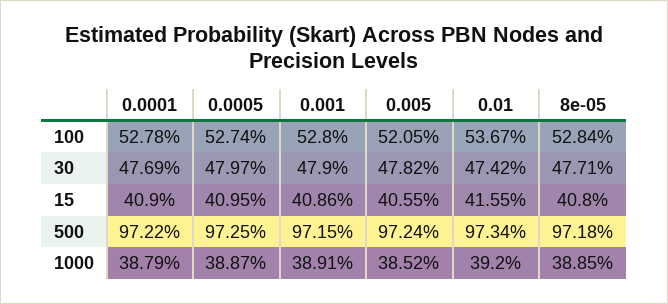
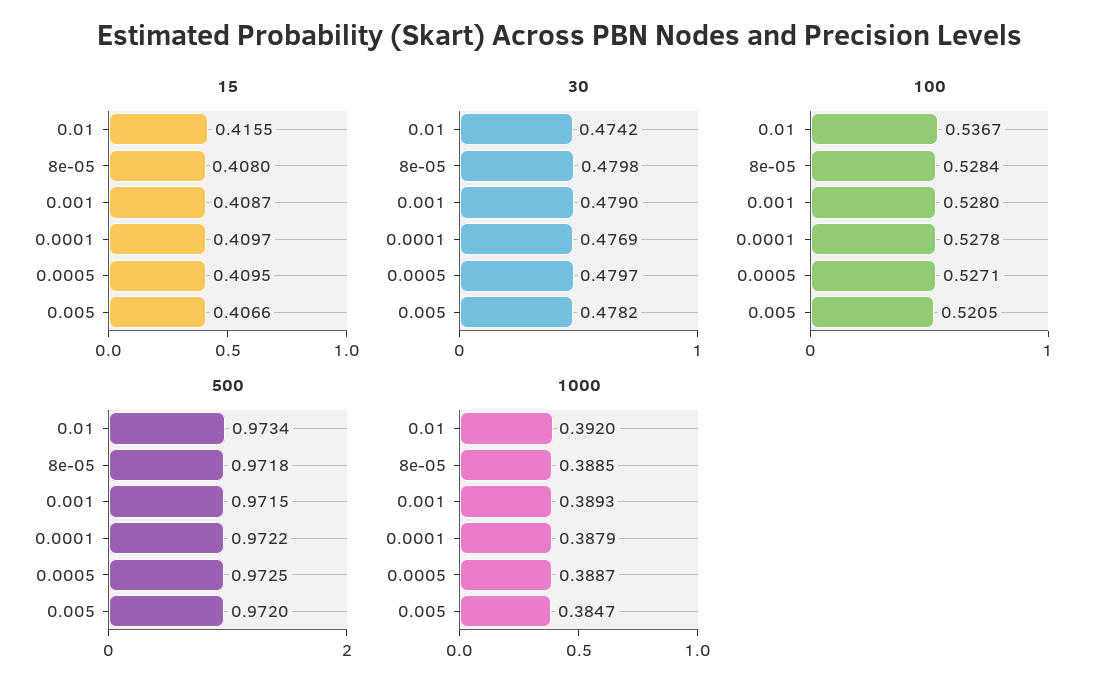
100, 0.0005: 0.5274 -> 0.5271
30, 8e-05: 0.4771 -> 0.4798
15, 0.0001: 0.409 -> 0.4097
15, 0.001: 0.4086 -> 0.4087
15, 0.005: 0.4055 -> 0.4066
500, 0.005: 0.9724 -> 0.972
1000, 0.001: 0.3891 -> 0.3893
1000, 0.005: 0.3852 -> 0.3847

